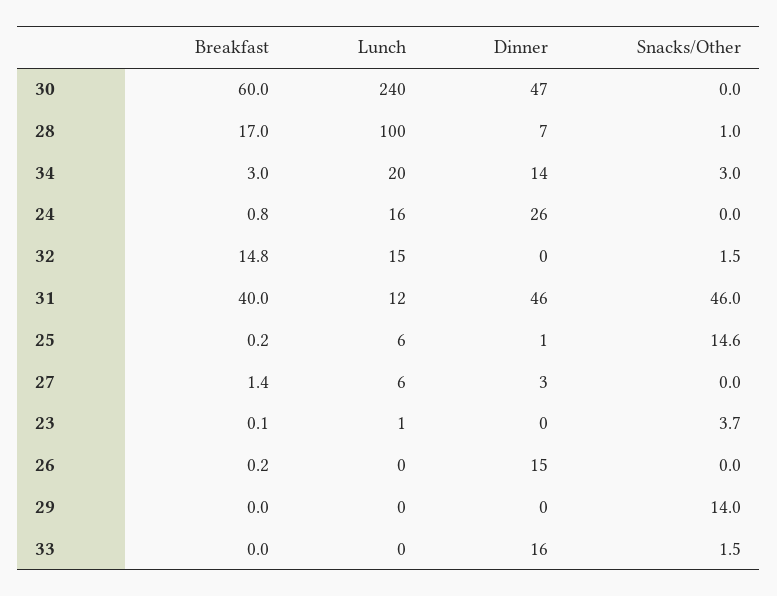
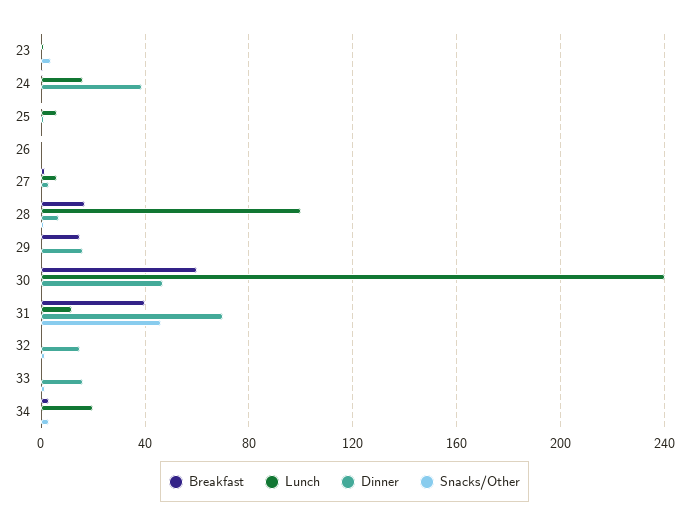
Dinner, 34: 14 -> 0
Dinner, 24: 26 -> 40
Breakfast, 32: 14.8 -> 0
Lunch, 32: 15 -> 0
Dinner, 32: 0 -> 15
Dinner, 31: 46 -> 70
Snacks/Other, 25: 14.6 -> 0
Dinner, 26: 15 -> 0
Breakfast, 29: 0 -> 15
Dinner, 29: 0 -> 15
Snacks/Other, 29: 14 -> 0

